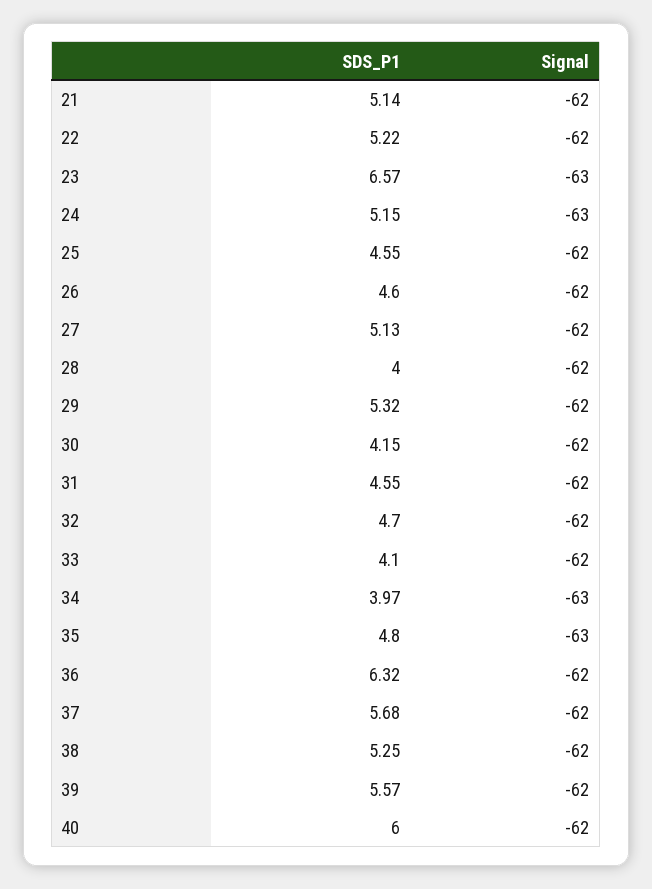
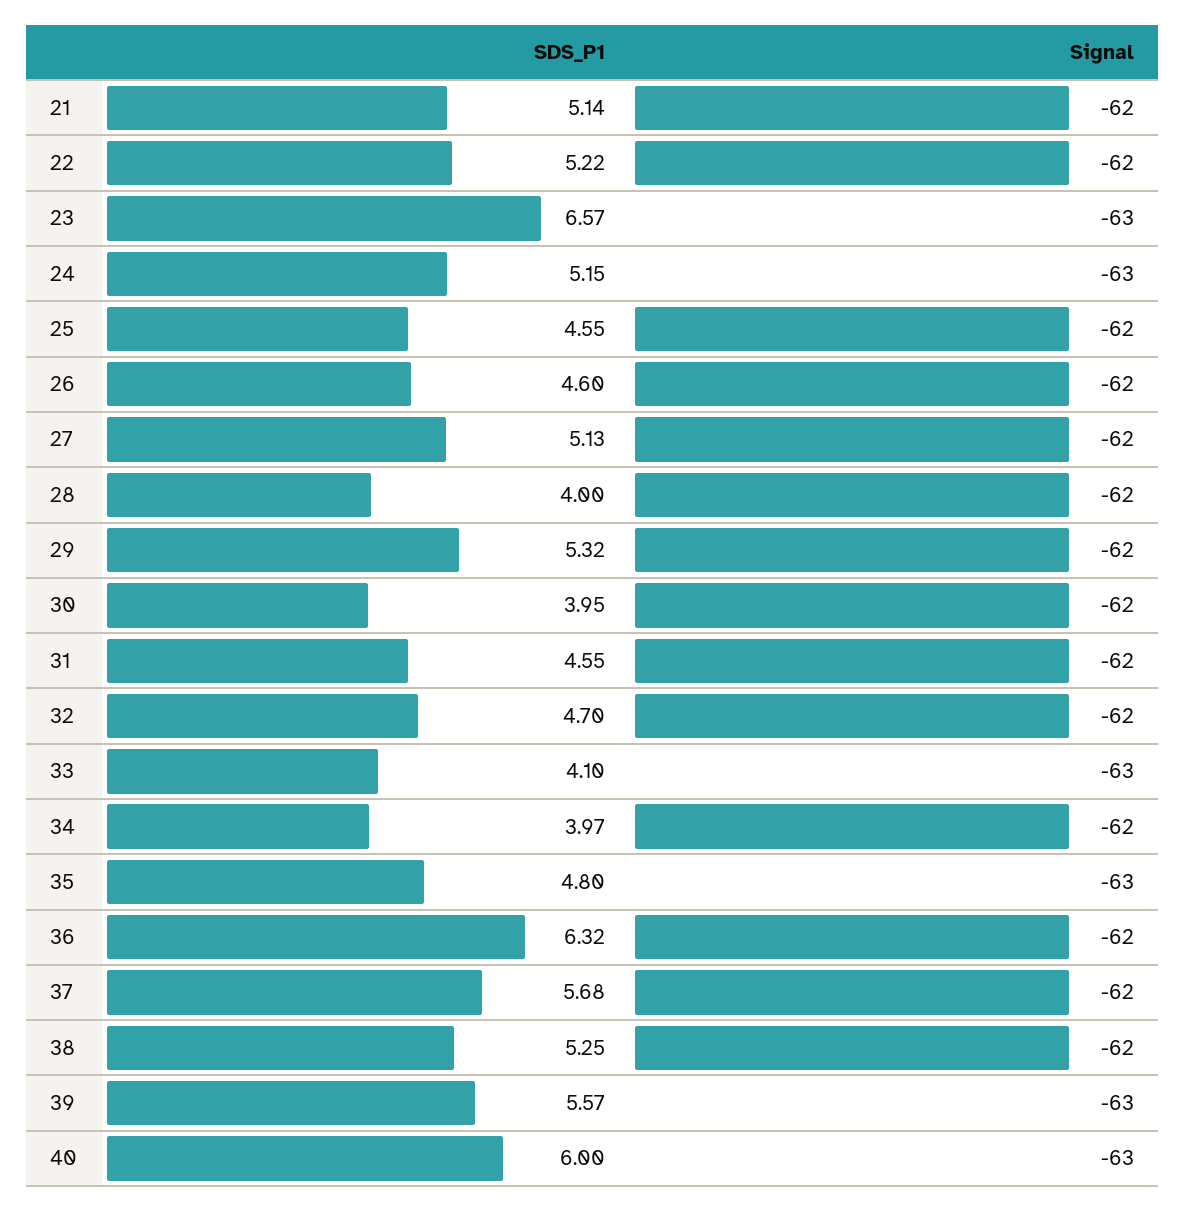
SDS_P1, 30: 4.15 -> 3.95
Signal, 33: -62 -> -63
Signal, 34: -63 -> -62
Signal, 39: -62 -> -63
Signal, 40: -62 -> -63

